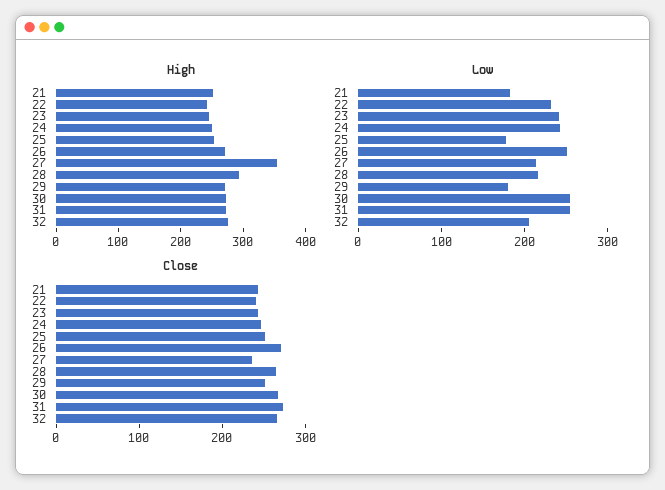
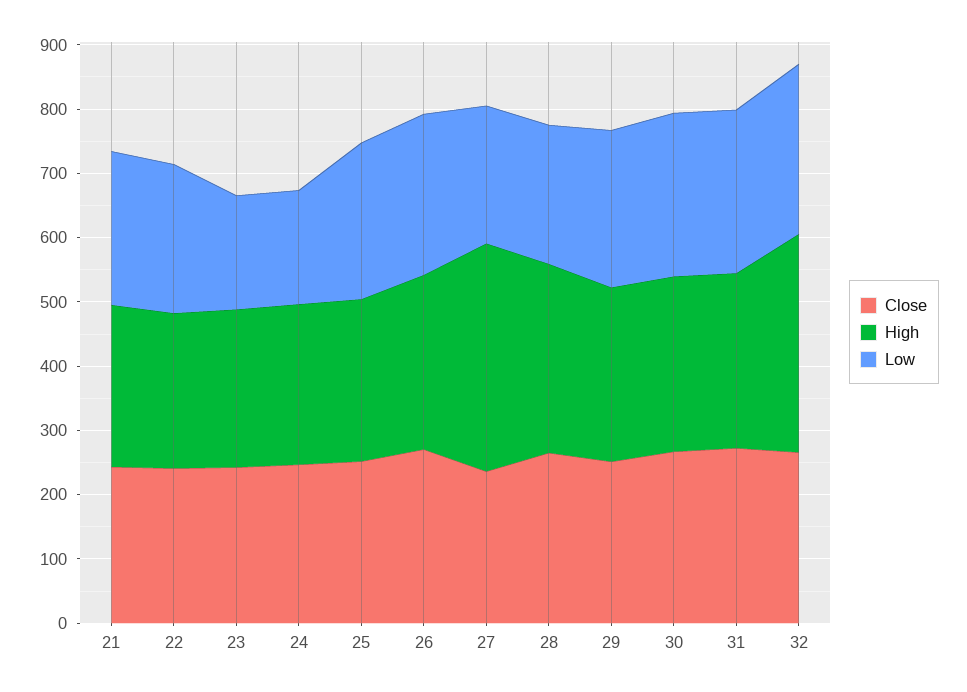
High, 32: 280 -> 340
Low, 21: 180 -> 240
Low, 23: 240 -> 180
Low, 24: 240 -> 180
Low, 25: 180 -> 240
Low, 29: 180 -> 240
Low, 32: 200 -> 260

